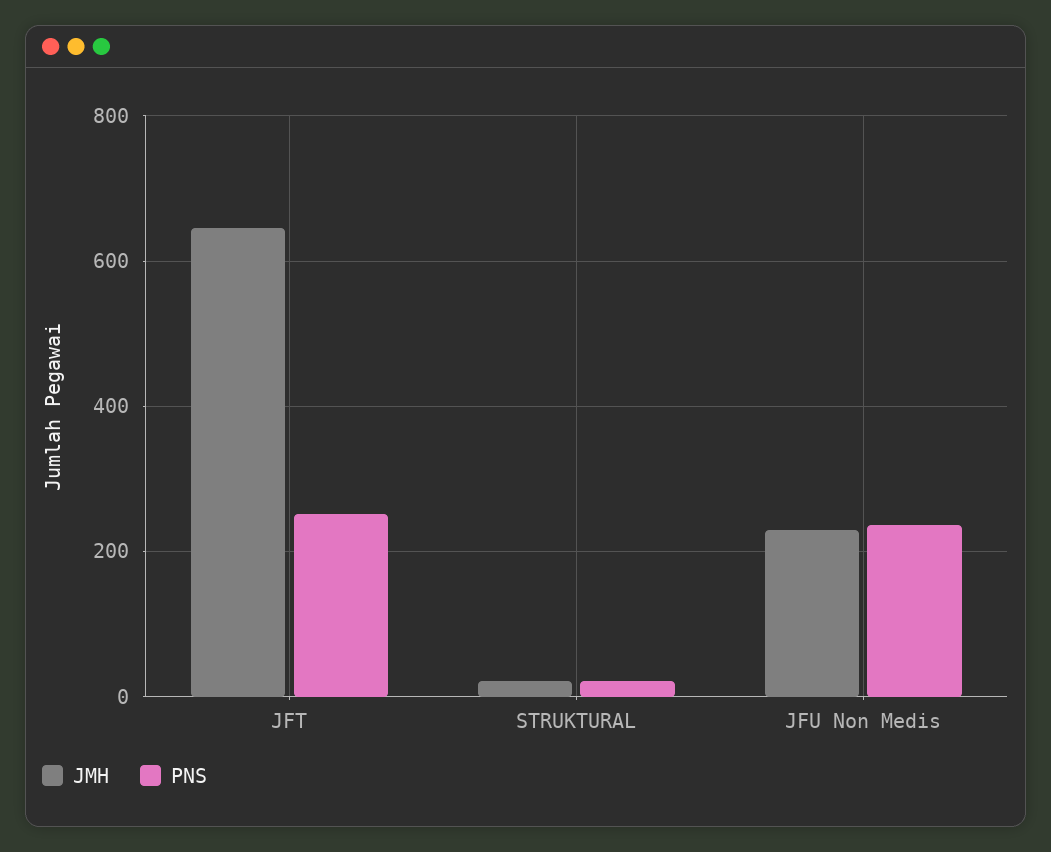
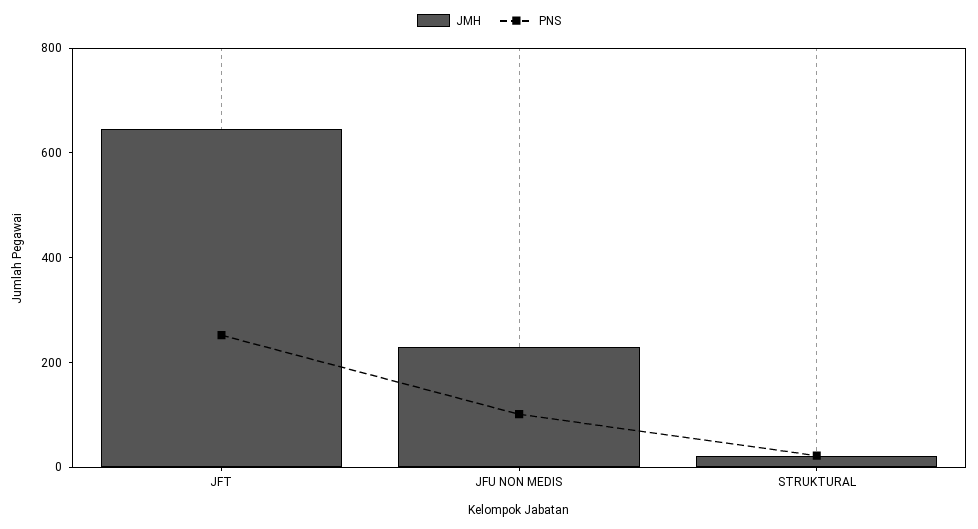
PNS, JFU Non Medis: 240 -> 100

